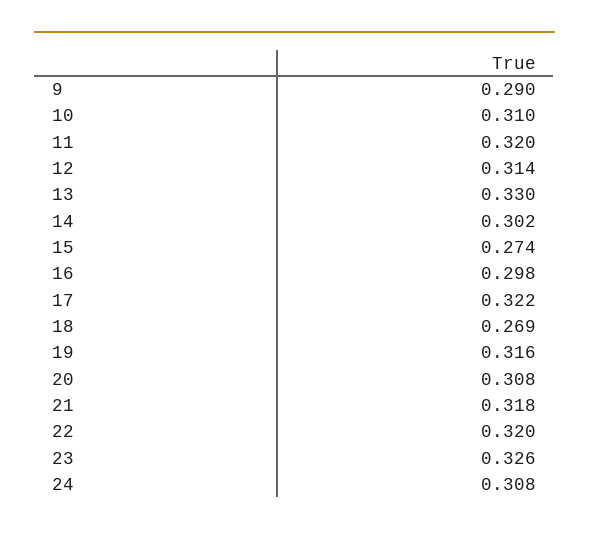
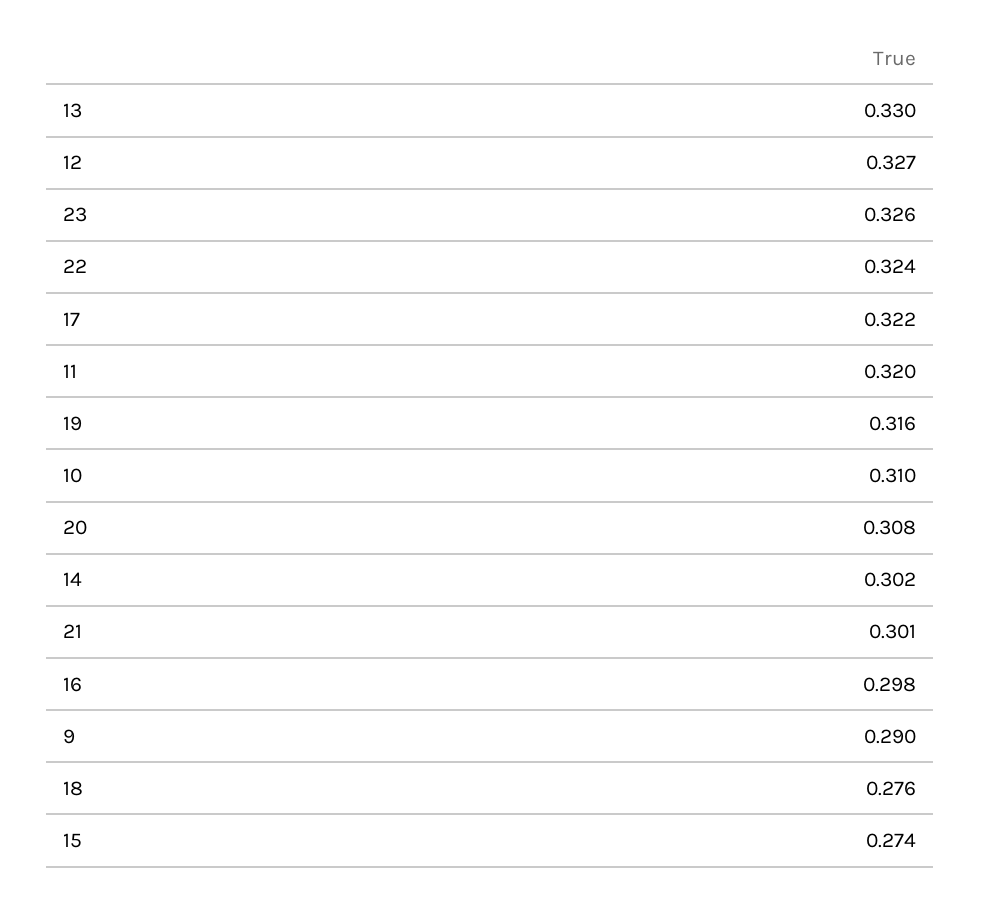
12: 0.314 -> 0.327
18: 0.269 -> 0.276
21: 0.318 -> 0.301
22: 0.32 -> 0.324
24: 0.308 -> none

